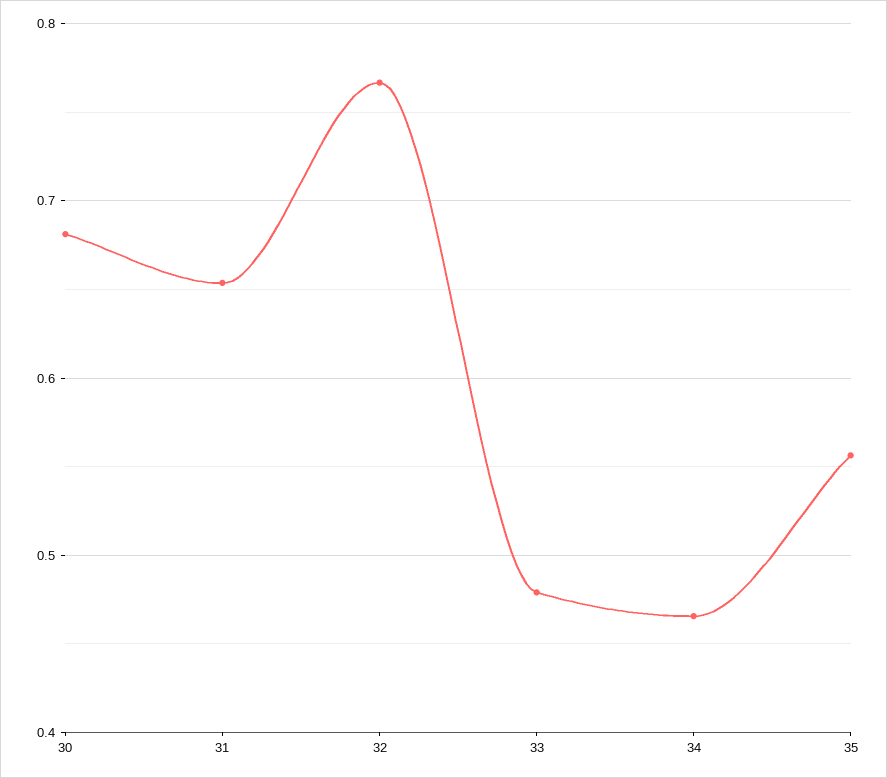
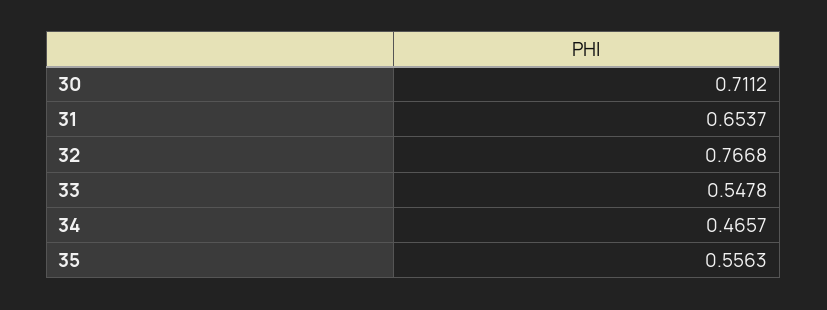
30: 0.68 -> 0.7112
33: 0.48 -> 0.5478

